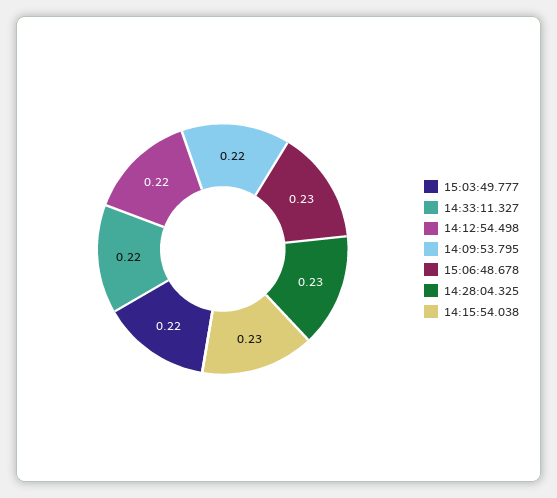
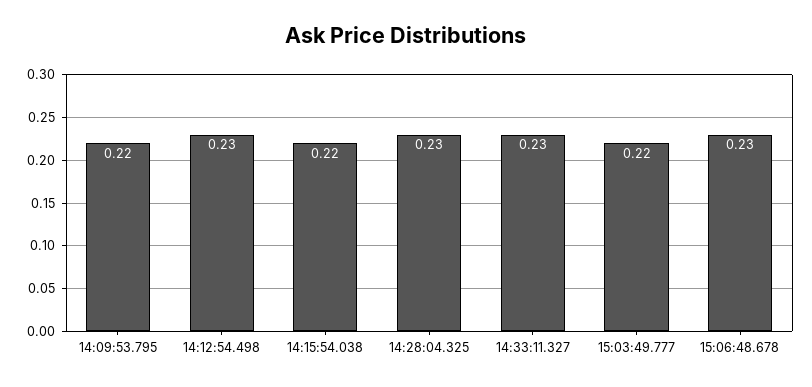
14:33:11.327: 0.22 -> 0.23
14:12:54.498: 0.22 -> 0.23
14:15:54.038: 0.23 -> 0.22

